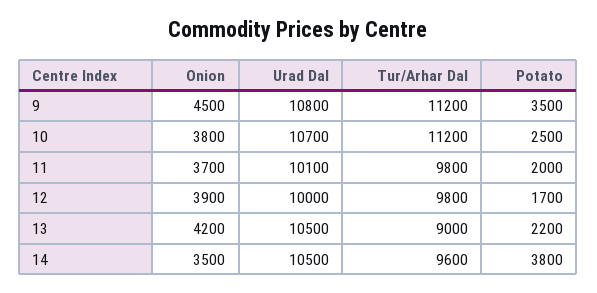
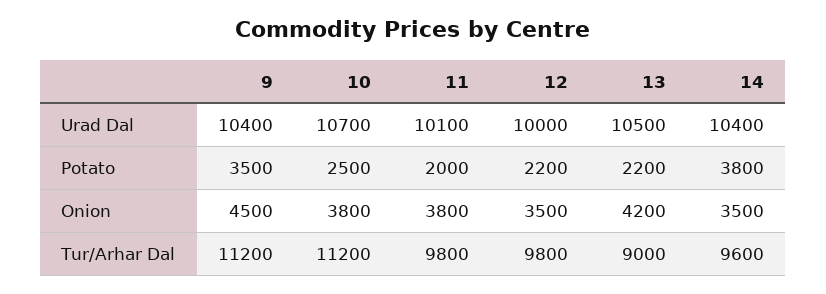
Urad Dal, 9: 10800 -> 10400
Onion, 11: 3700 -> 3800
Onion, 12: 3900 -> 3500
Potato, 12: 1700 -> 2200
Urad Dal, 14: 10500 -> 10400

